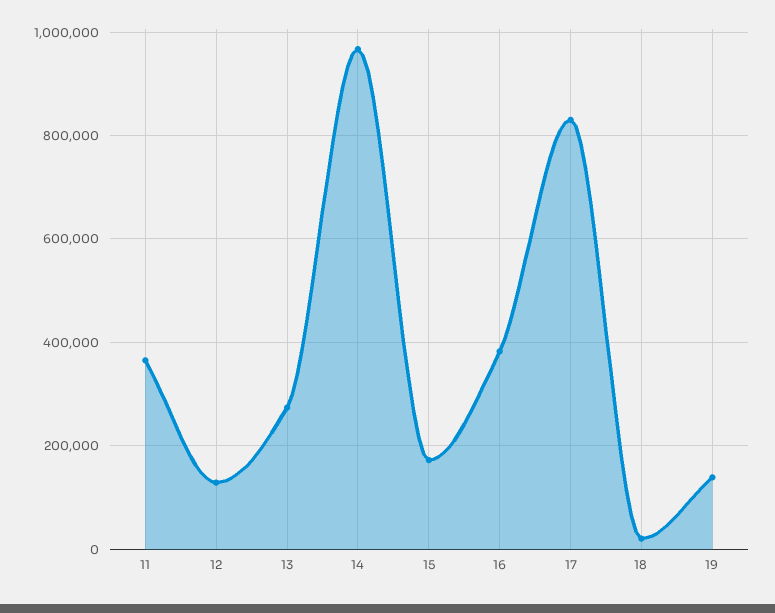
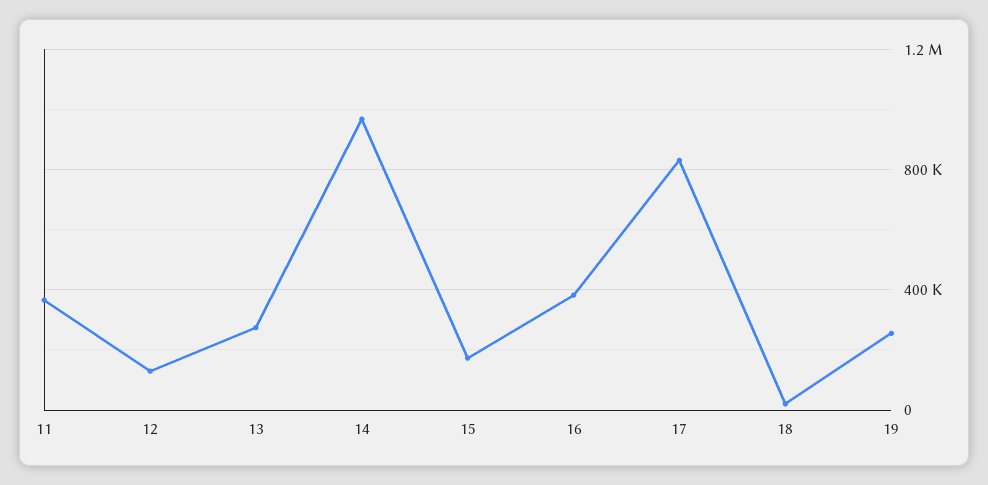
19: 140000 -> 250000

